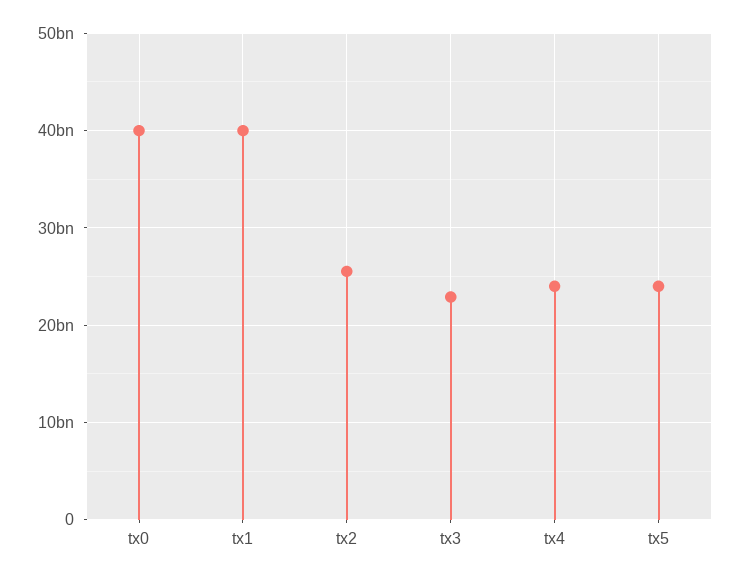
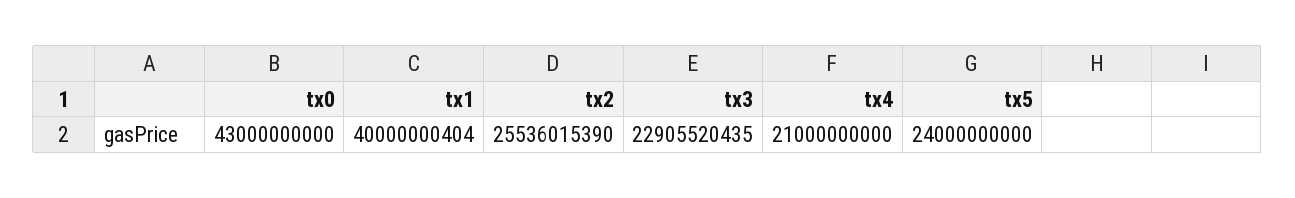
tx0: 40000000000 -> 43000000000
tx4: 24000000000 -> 21000000000

